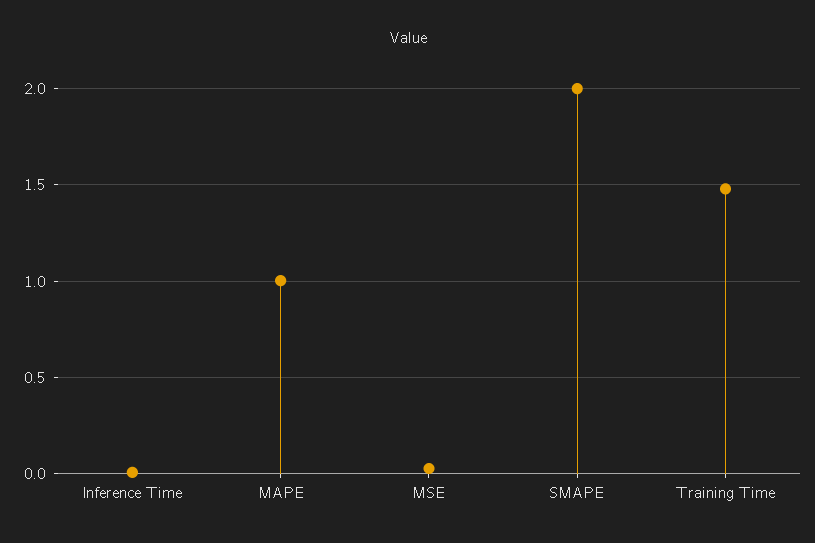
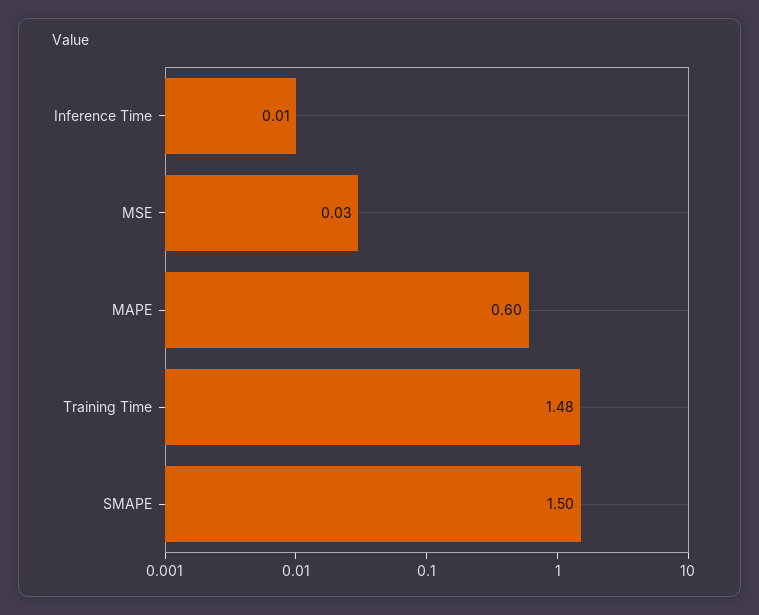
MAPE: 1 -> 0.6
SMAPE: 2 -> 1.5

